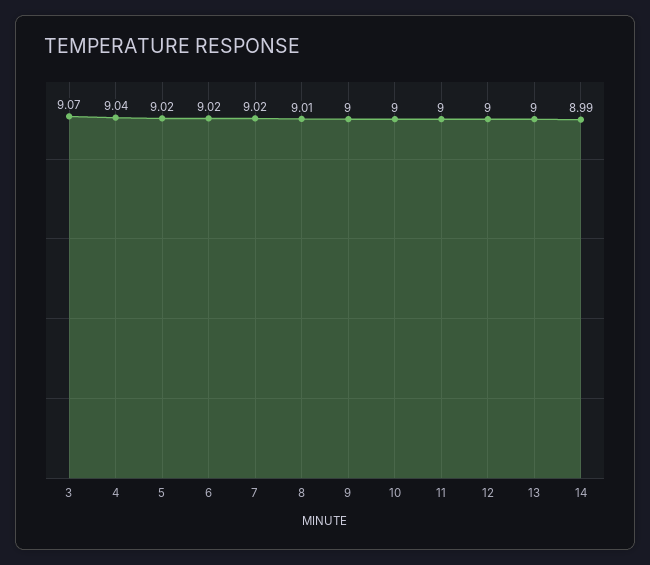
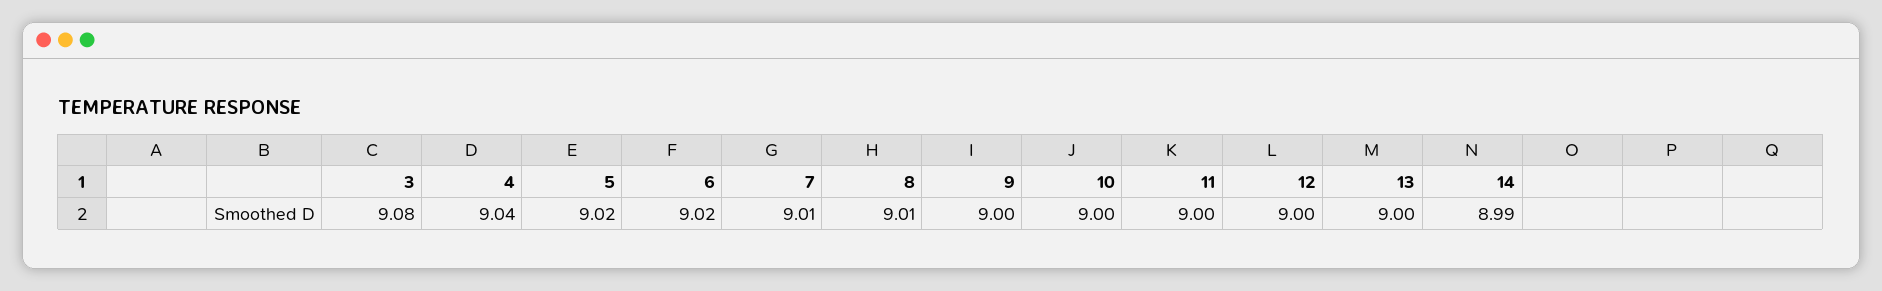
3: 9.07 -> 9.08
7: 9.02 -> 9.01

